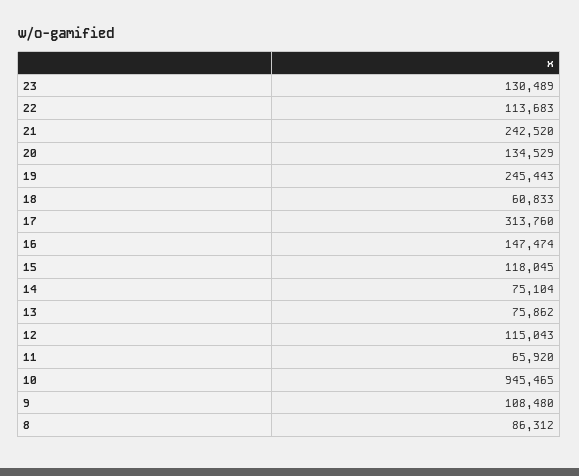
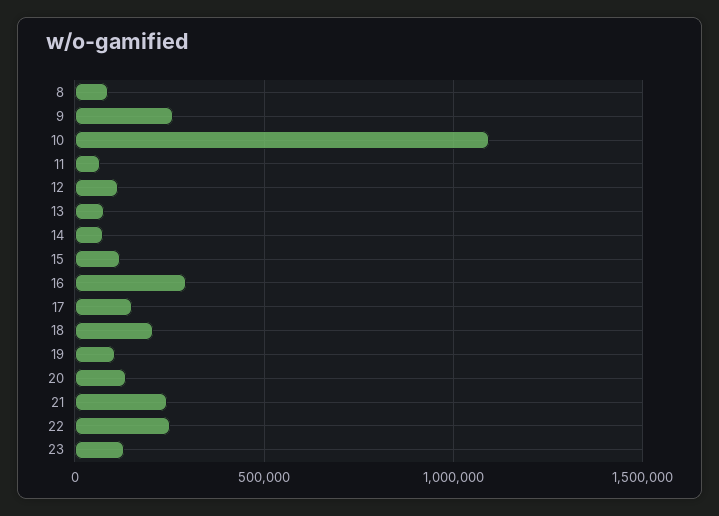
22: 113683 -> 250000
19: 245443 -> 100000
18: 60833 -> 200000
17: 313760 -> 150000
16: 147474 -> 300000
10: 945465 -> 1100000
9: 108480 -> 250000

